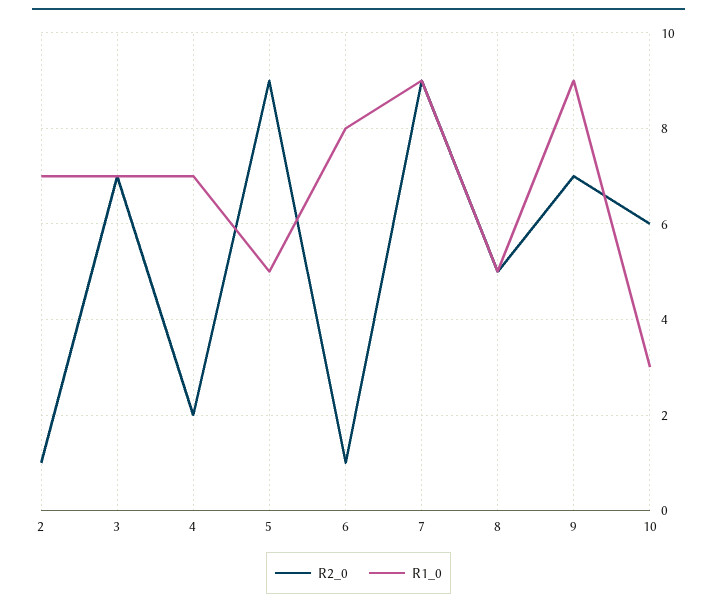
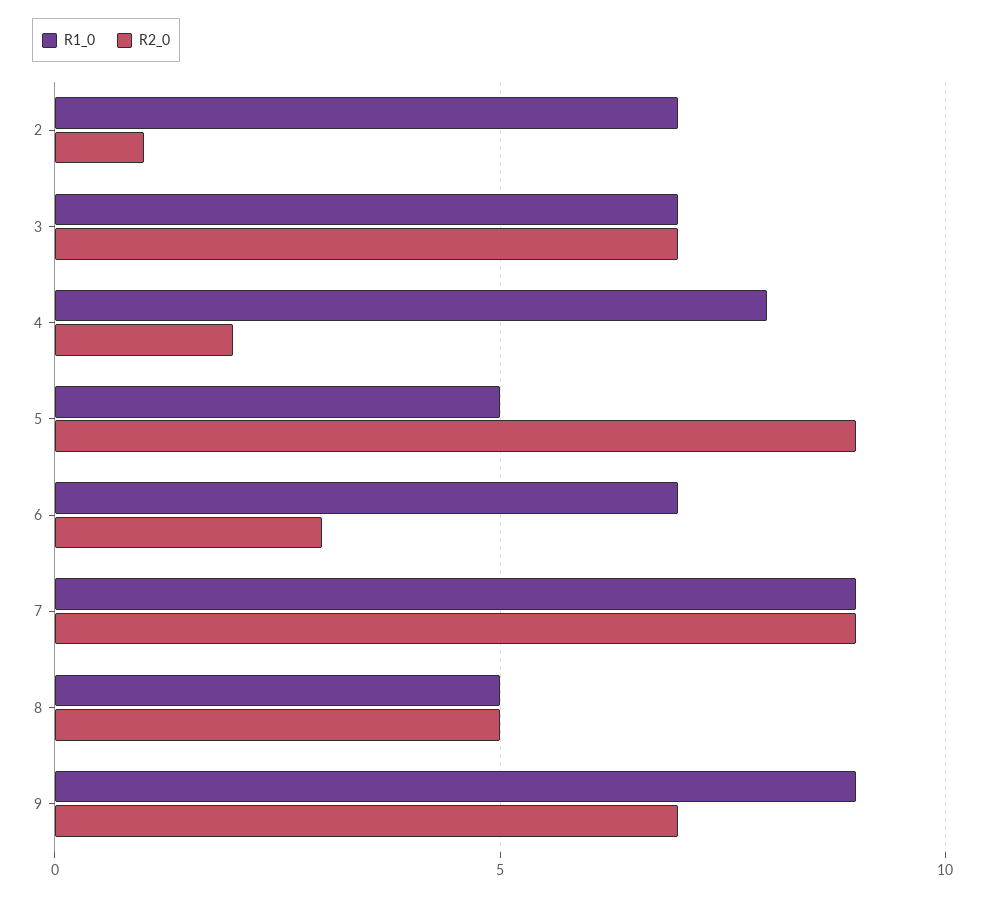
R1_0, 4: 7 -> 8
R2_0, 6: 1 -> 3
R1_0, 6: 8 -> 7
R2_0, 10: 6 -> none
R1_0, 10: 3 -> none

